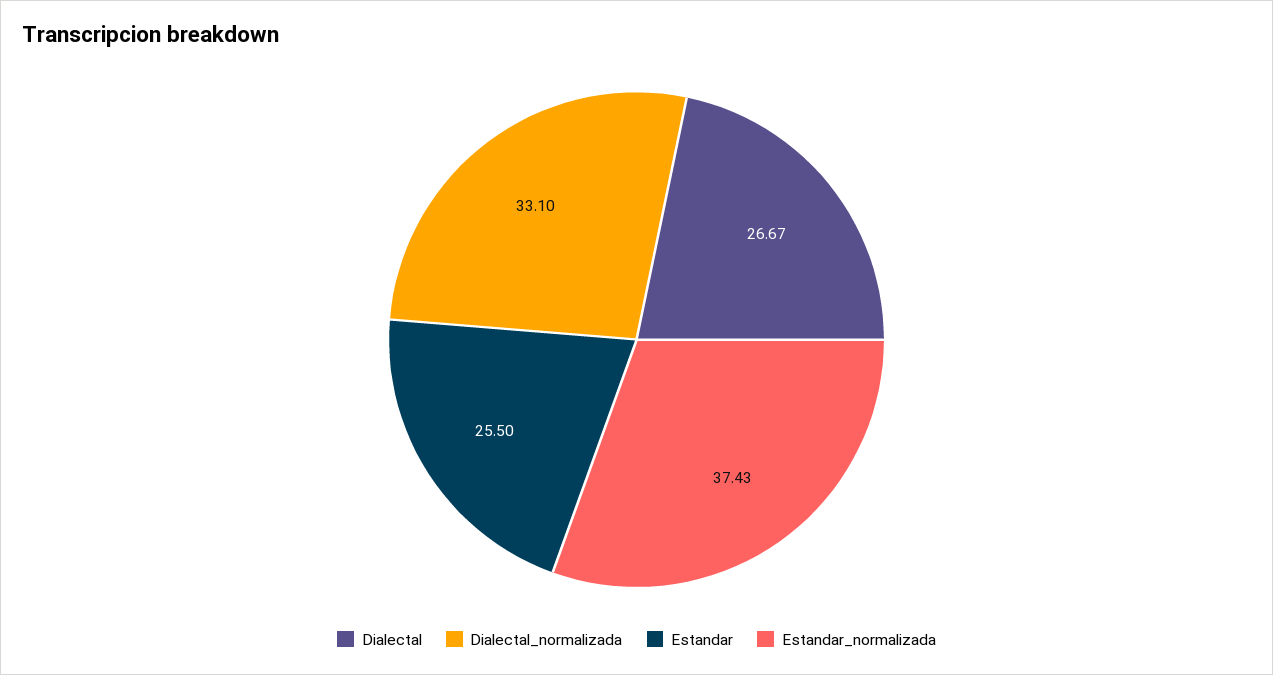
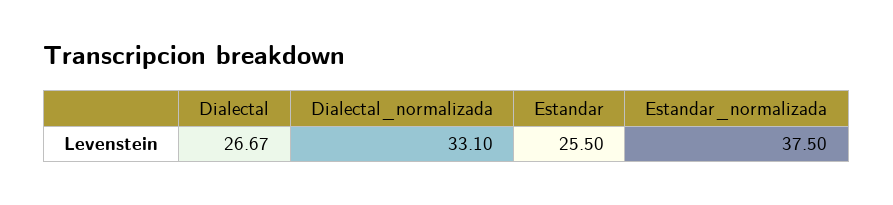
Estandar_normalizada: 37.43 -> 37.5

